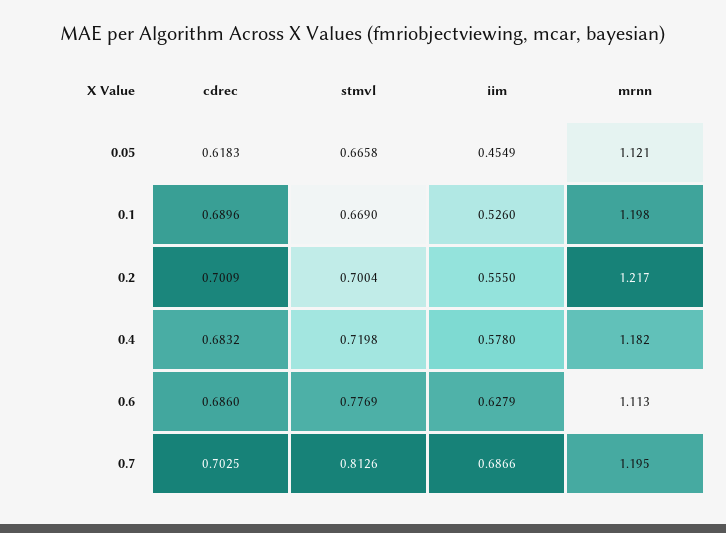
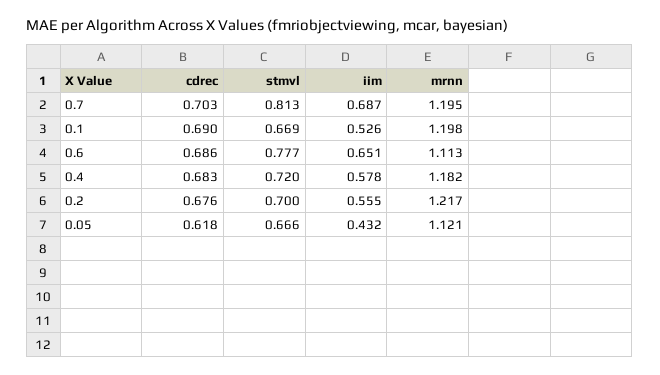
iim, 0.05: 0.4549 -> 0.432
cdrec, 0.2: 0.7009 -> 0.676
iim, 0.6: 0.6279 -> 0.651

